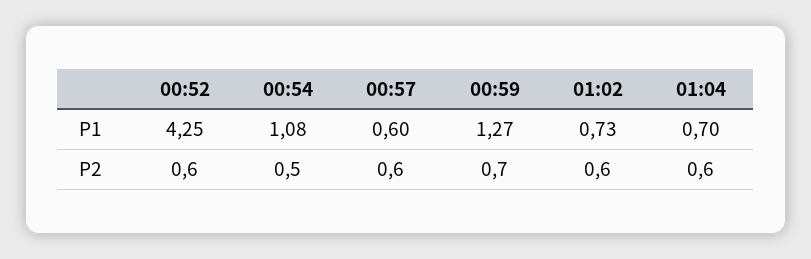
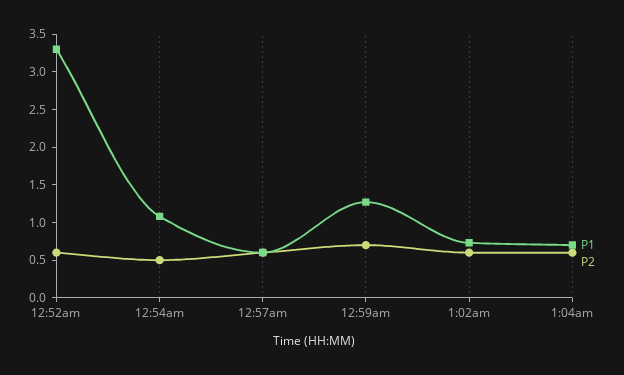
P1, 00:52: 4.25 -> 3.25

